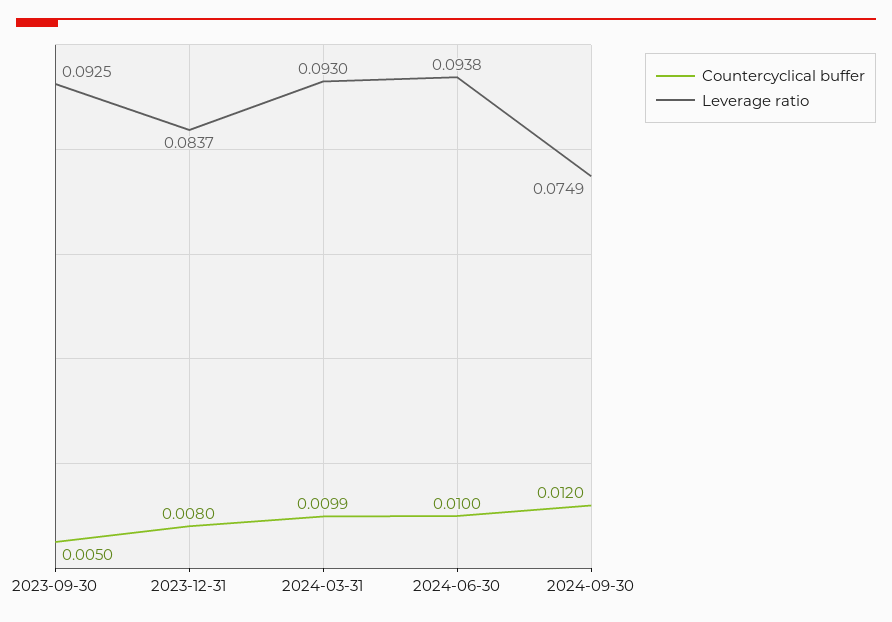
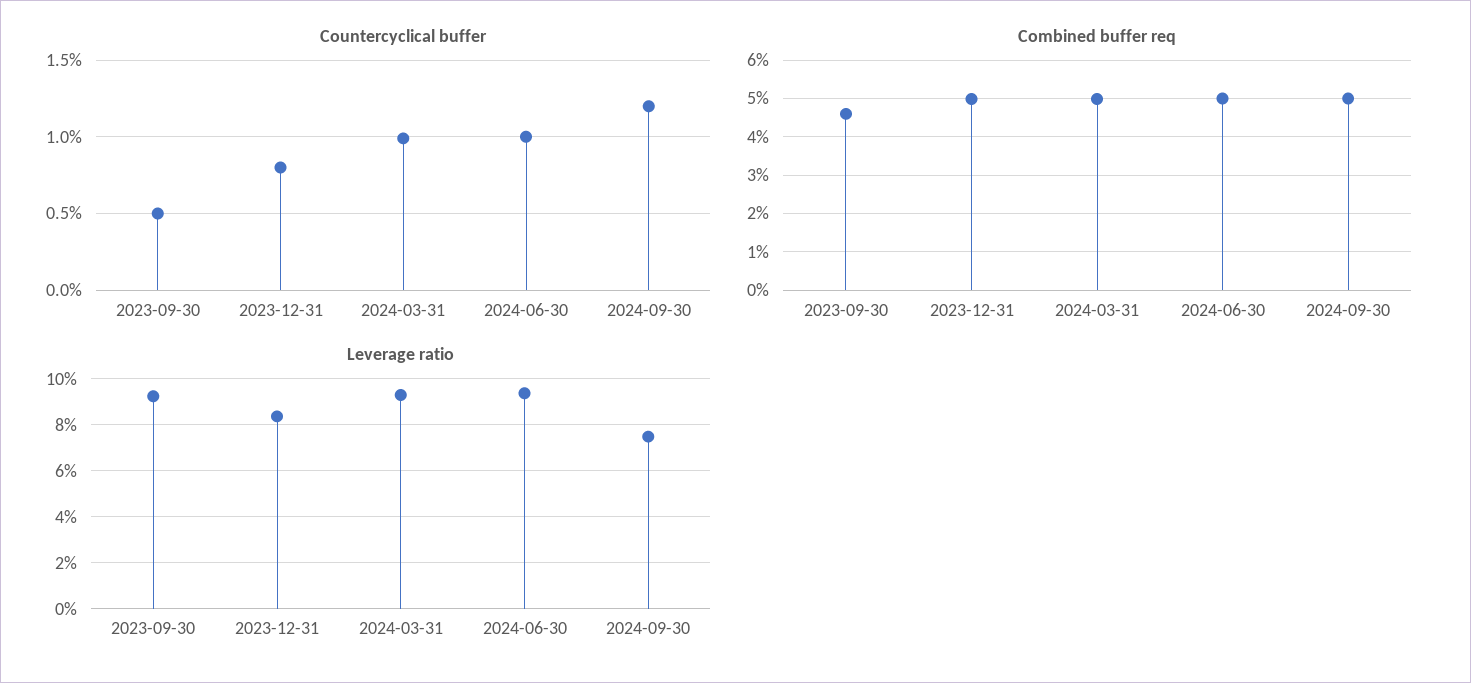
Combined buffer req, 2023-09-30: none -> 0.046
Combined buffer req, 2023-12-31: none -> 0.05
Combined buffer req, 2024-03-31: none -> 0.05
Combined buffer req, 2024-06-30: none -> 0.05
Combined buffer req, 2024-09-30: none -> 0.05

